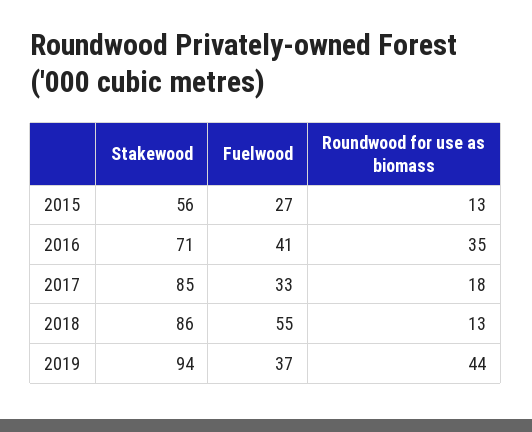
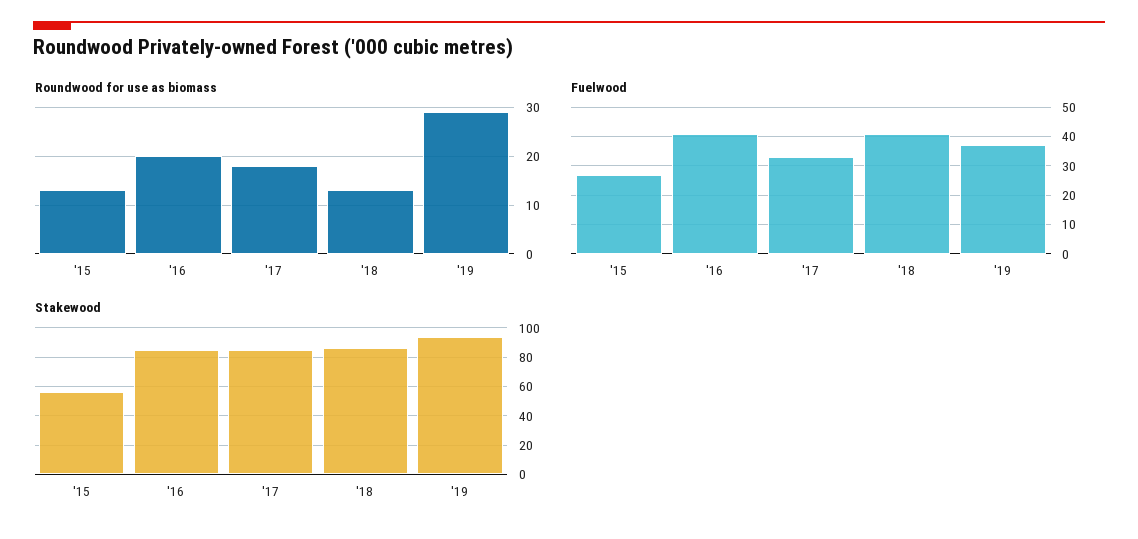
Stakewood, 2016: 71 -> 85
Roundwood for use as biomass, 2016: 35 -> 20
Fuelwood, 2018: 55 -> 40
Roundwood for use as biomass, 2019: 44 -> 30

